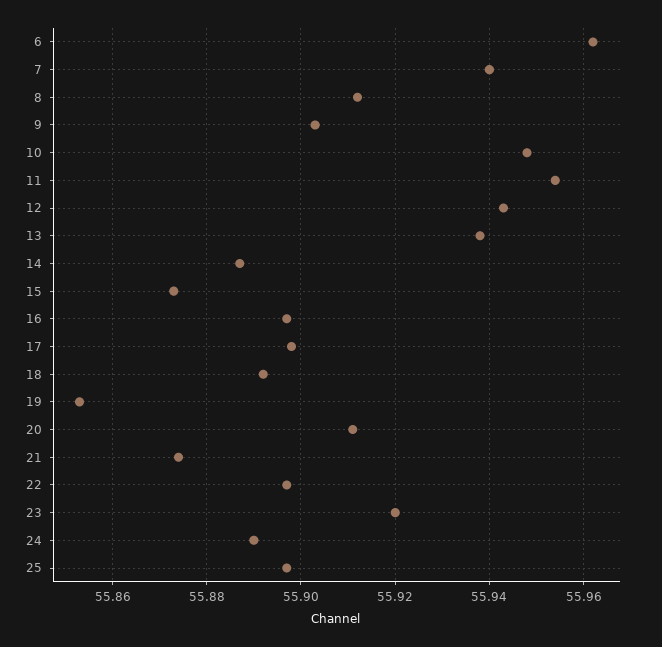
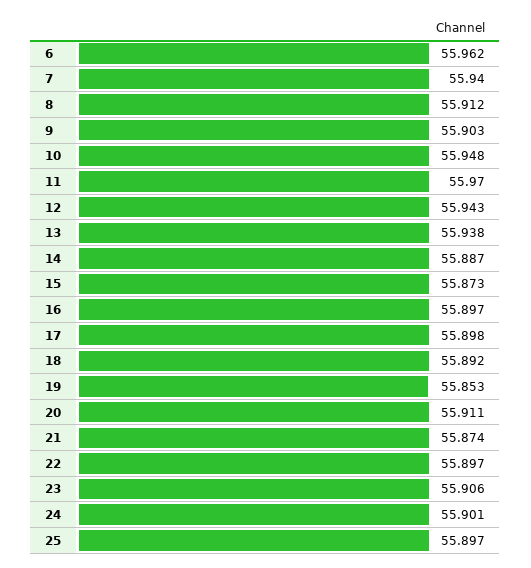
11: 55.955 -> 55.97
23: 55.92 -> 55.906
24: 55.89 -> 55.901

